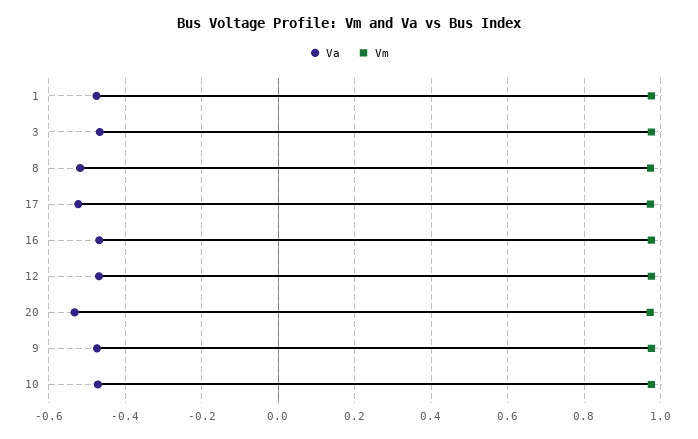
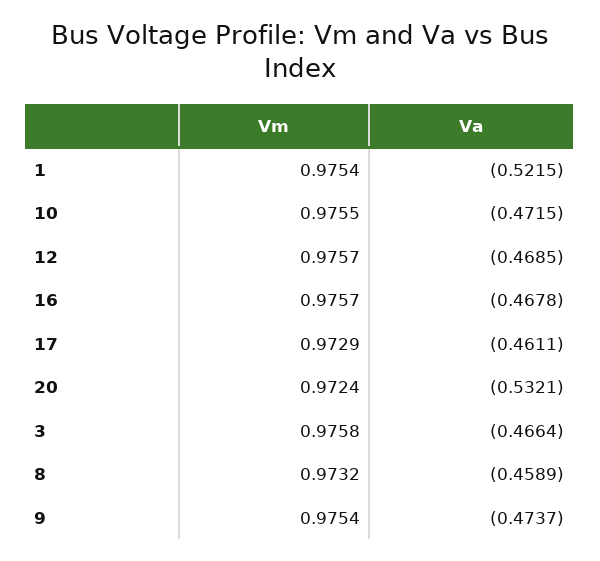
Va, 1: -0.48 -> -0.5215
Va, 8: -0.52 -> -0.4589
Va, 17: -0.52 -> -0.4611

